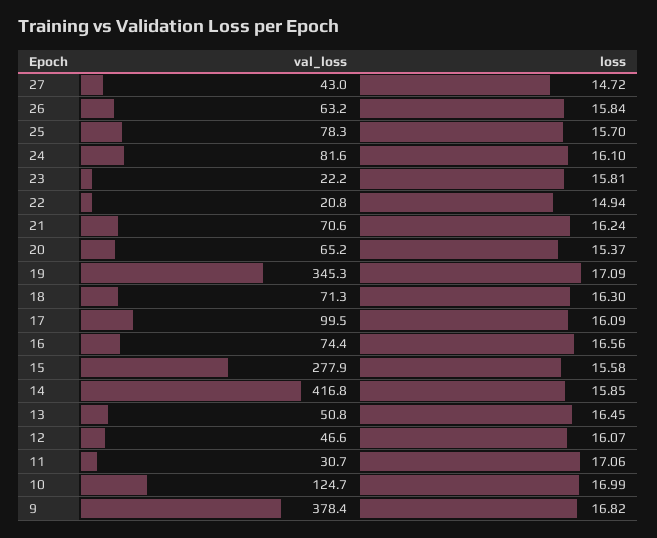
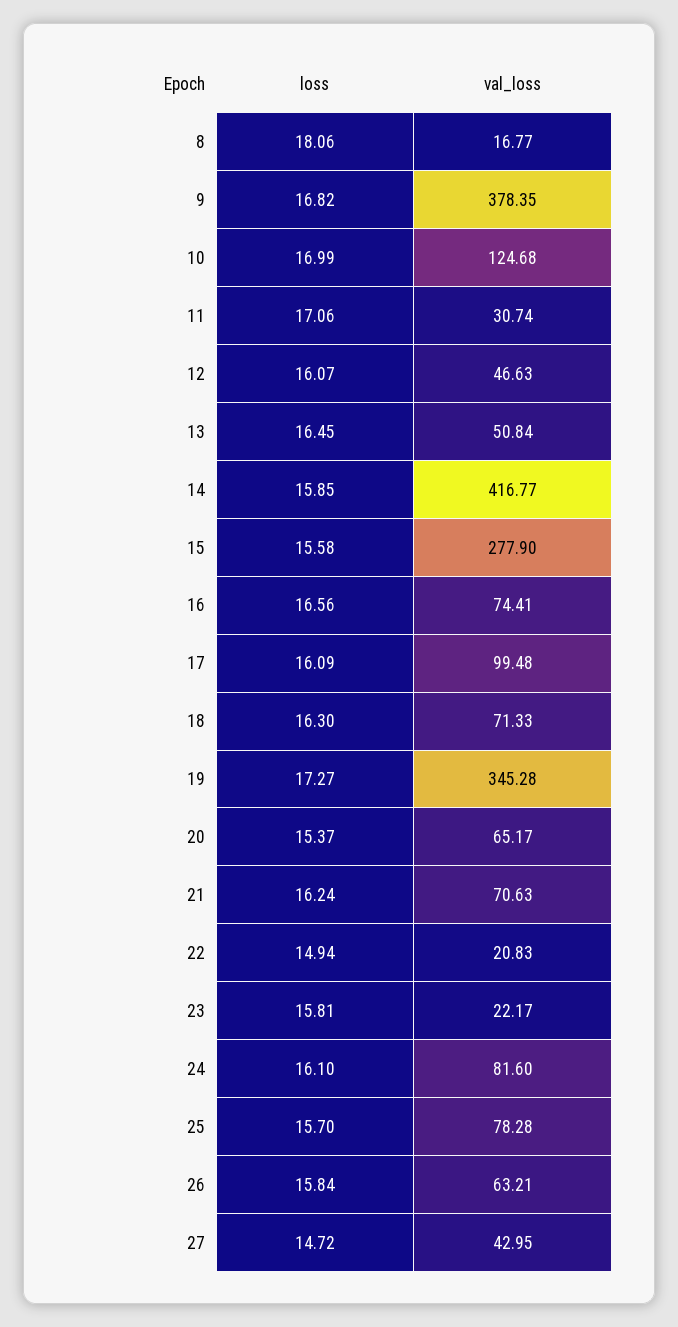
loss, 19: 17.09 -> 17.27
loss, 8: none -> 18.06
val_loss, 8: none -> 16.77

